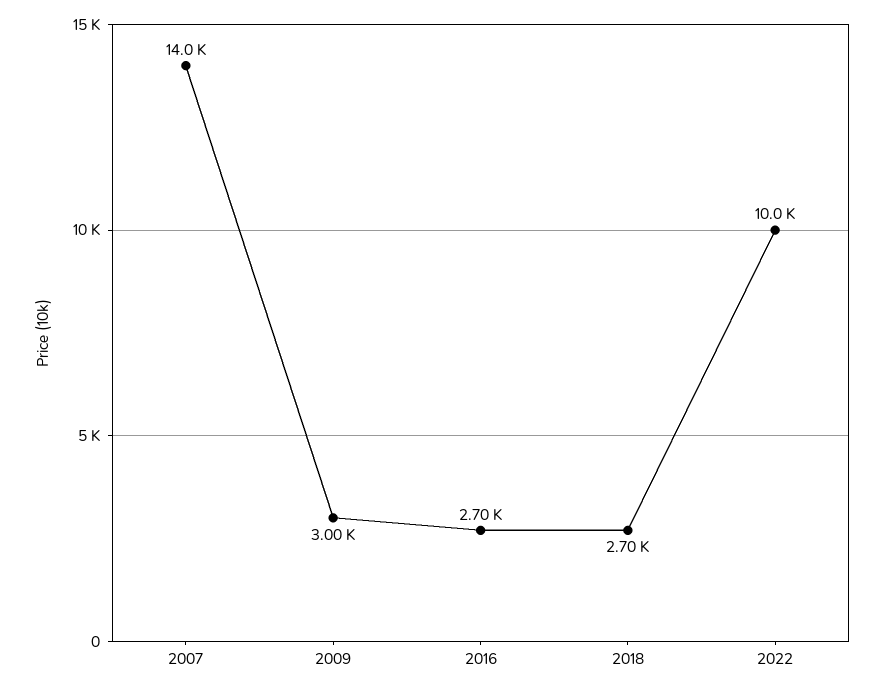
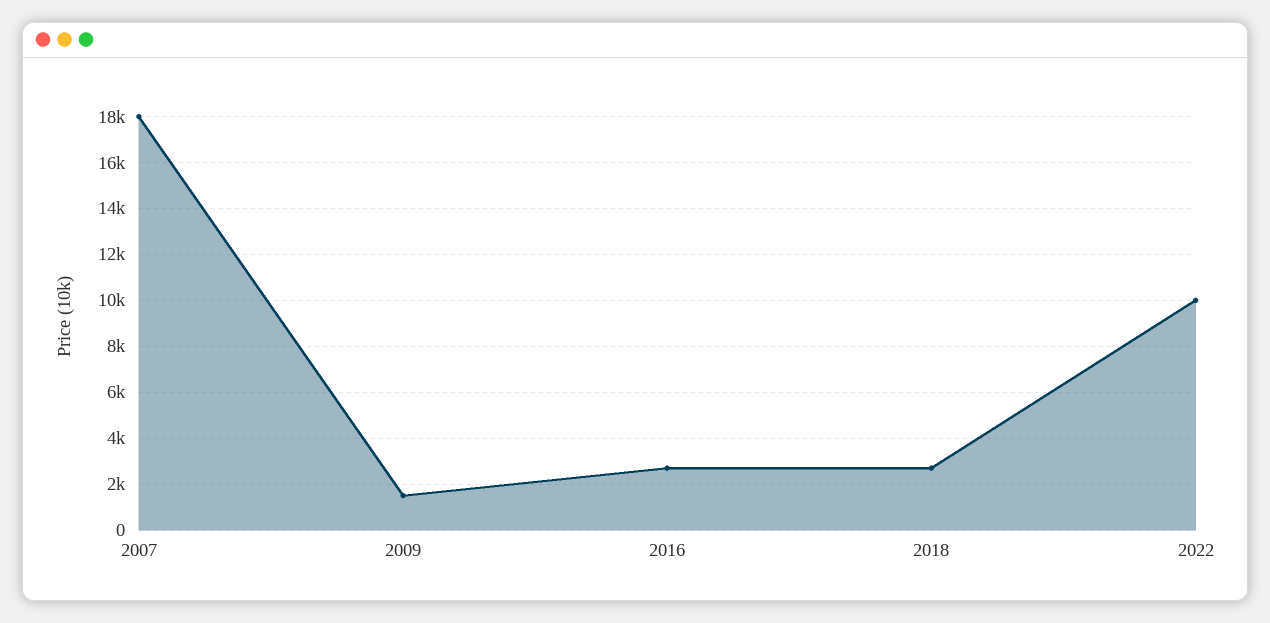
2007: 14000 -> 18000
2009: 3000 -> 1500

